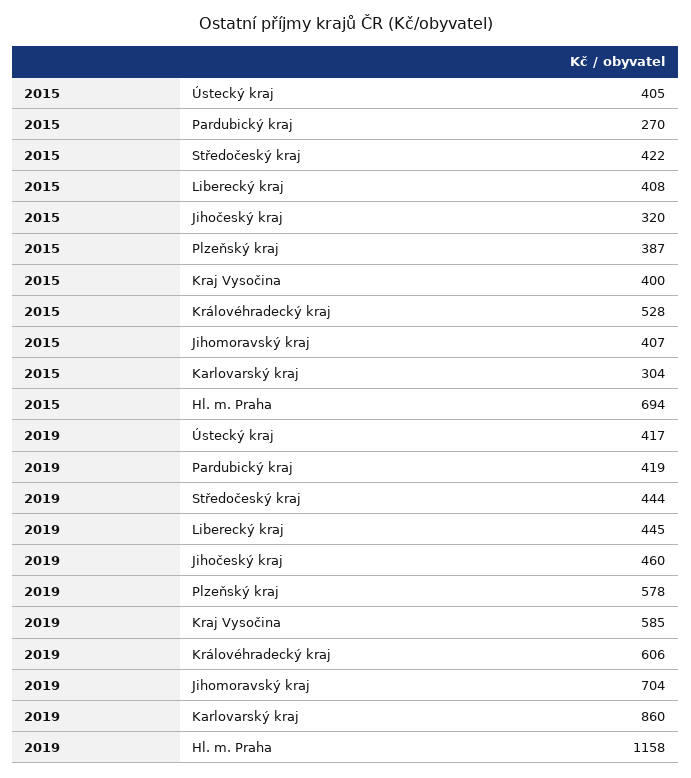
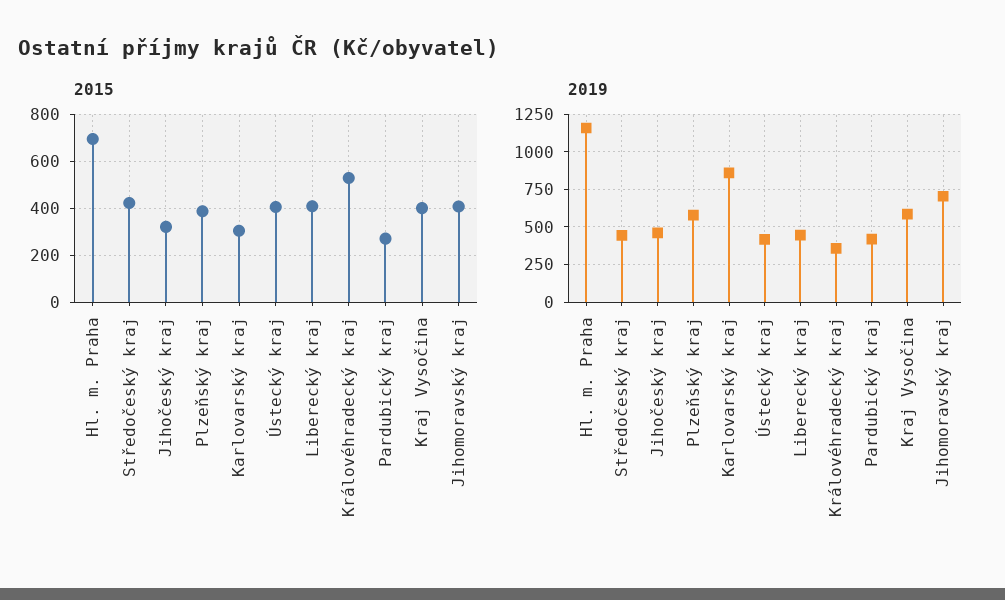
2019, Královéhradecký kraj: 606 -> 350

